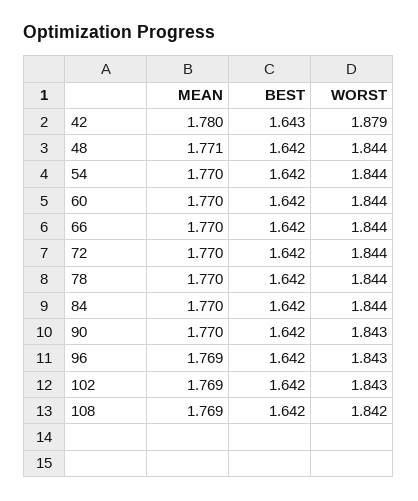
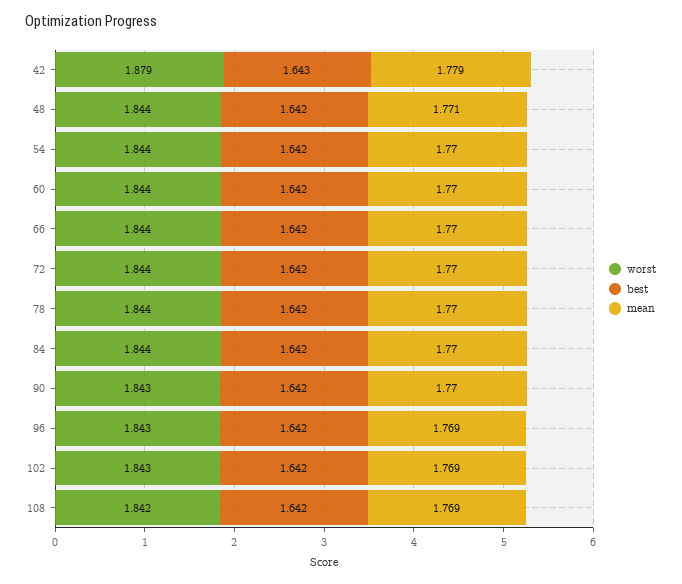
MEAN, 42: 1.78 -> 1.779

